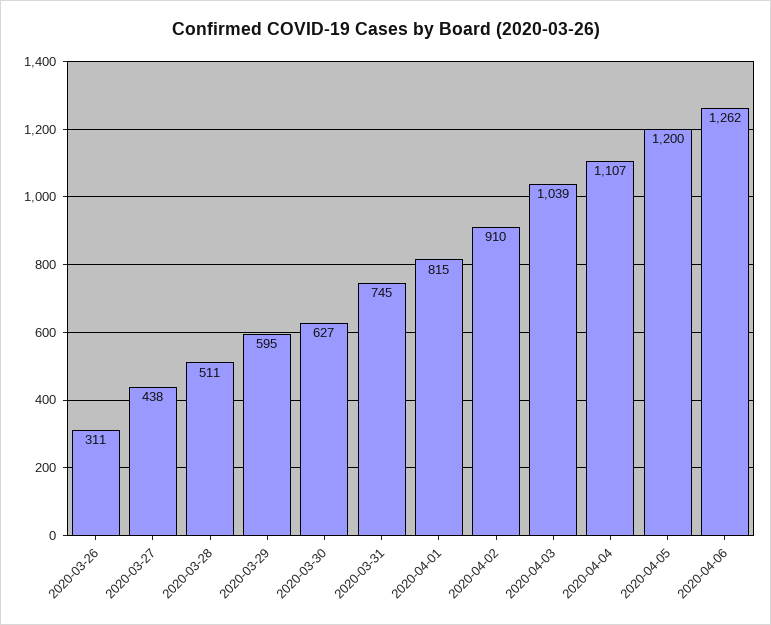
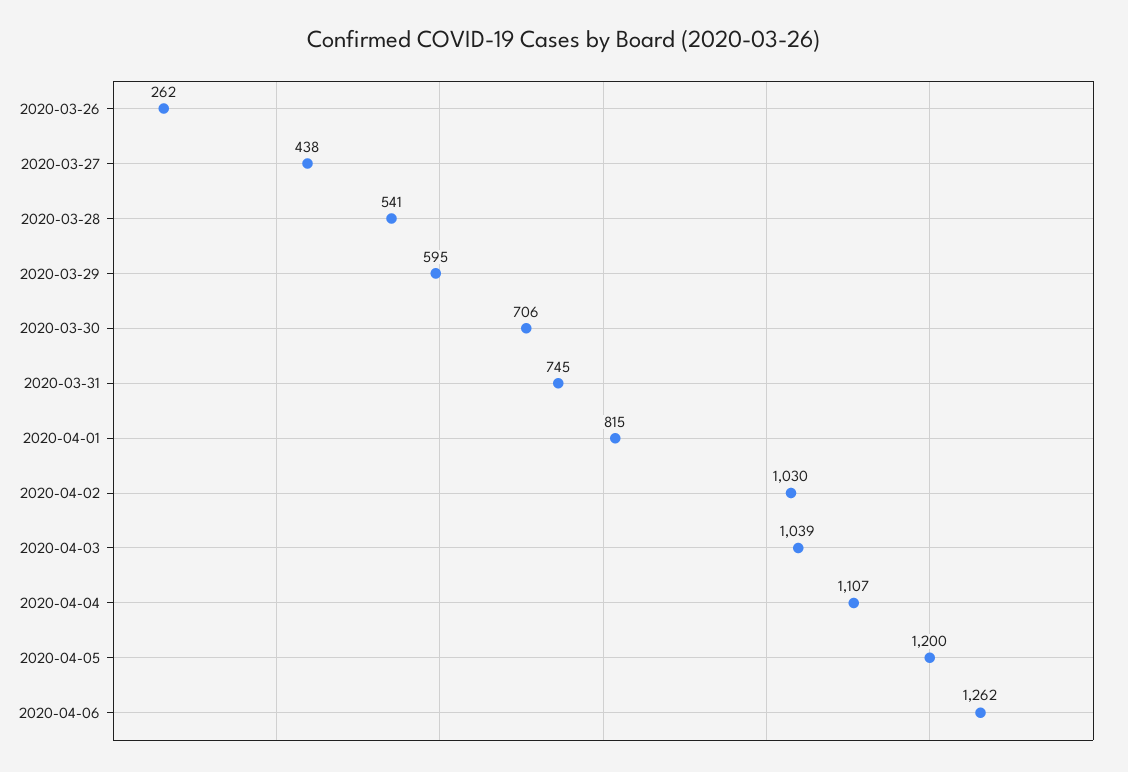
2020-03-26: 311 -> 262
2020-03-28: 511 -> 541
2020-03-30: 627 -> 706
2020-04-02: 910 -> 1030

